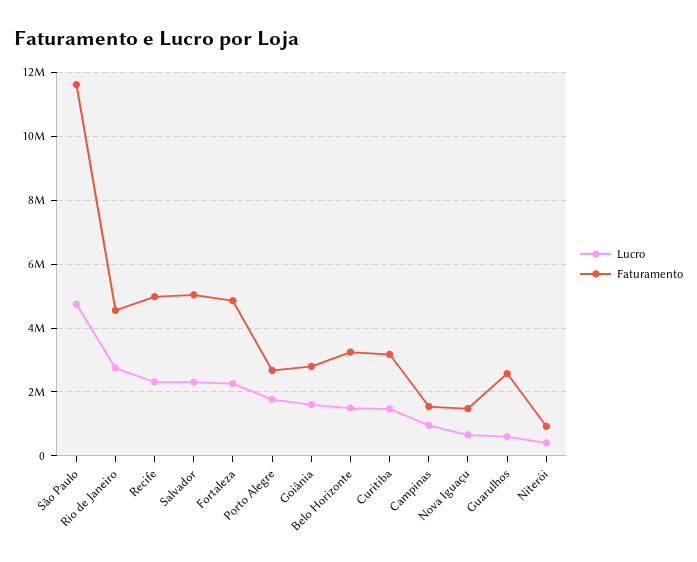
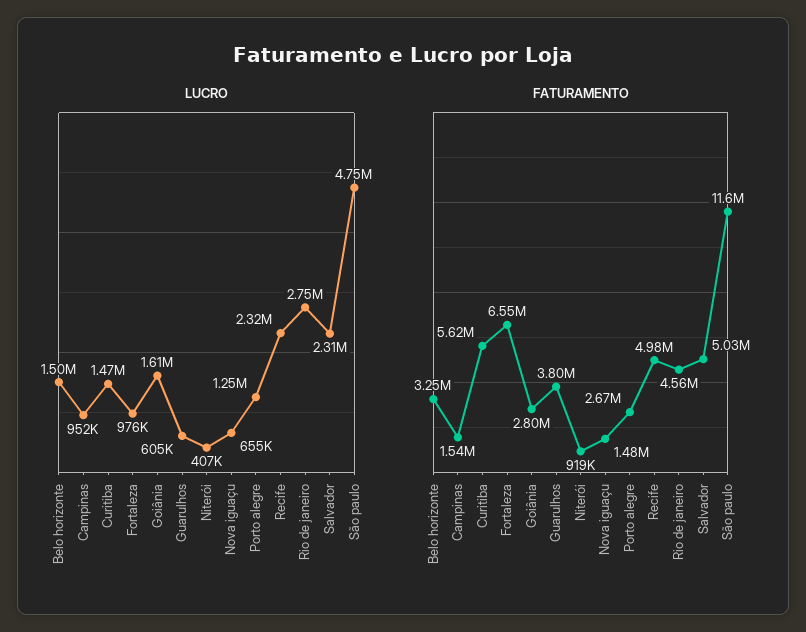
Lucro, Fortaleza: 2200000 -> 976000
Faturamento, Fortaleza: 4800000 -> 6550000
Lucro, Porto Alegre: 1800000 -> 1250000
Faturamento, Curitiba: 3200000 -> 5620000
Faturamento, Guarulhos: 2600000 -> 3800000

